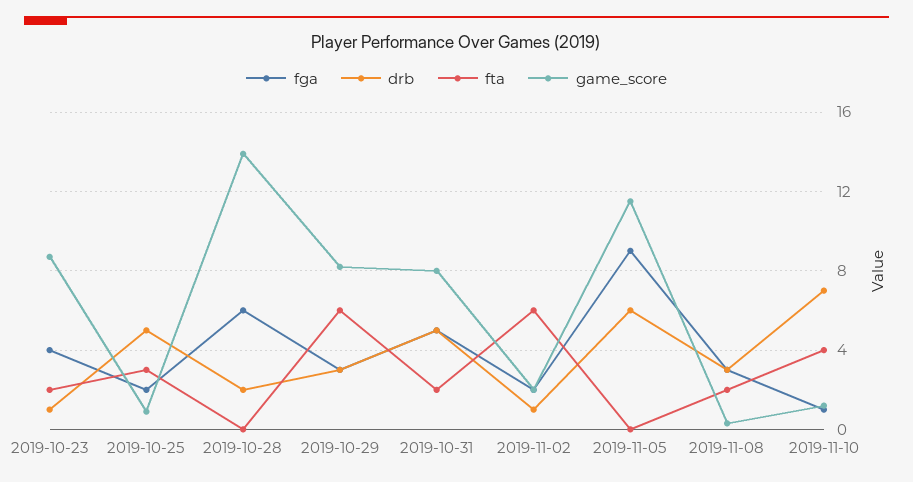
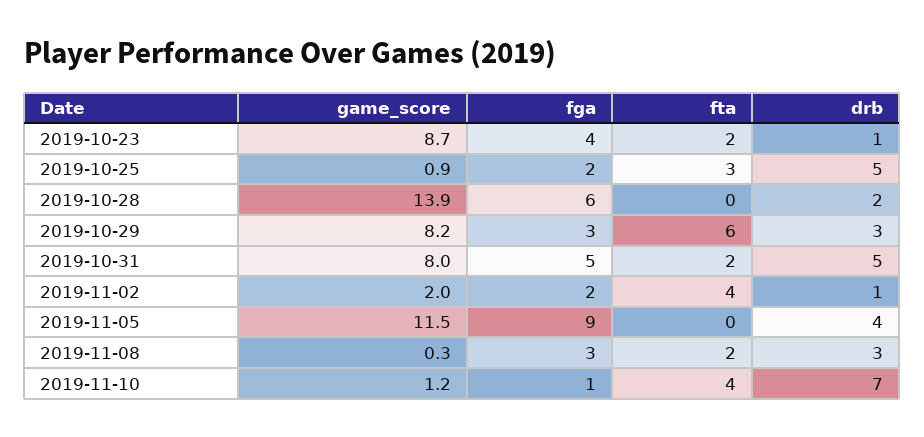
fta, 2019-11-02: 6 -> 4
drb, 2019-11-05: 6 -> 4

